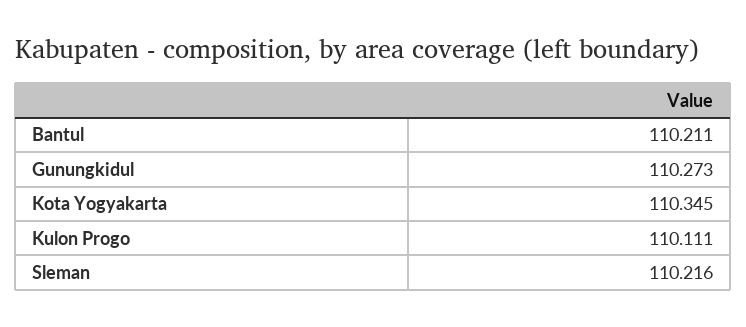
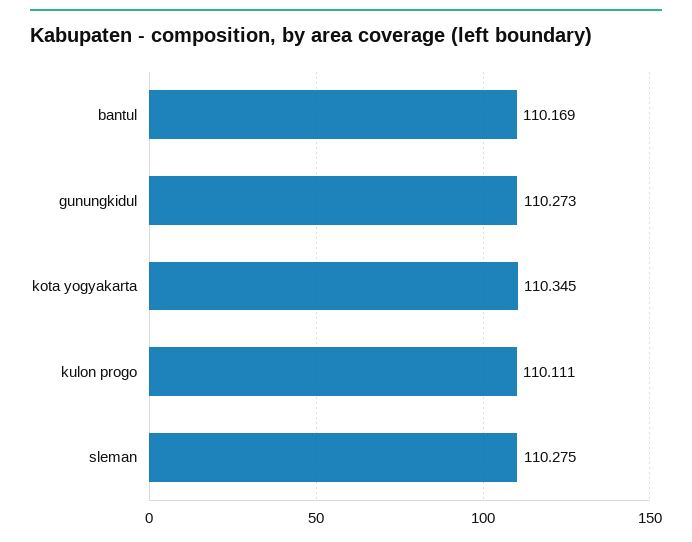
Bantul: 110.211 -> 110.169
Sleman: 110.216 -> 110.275

